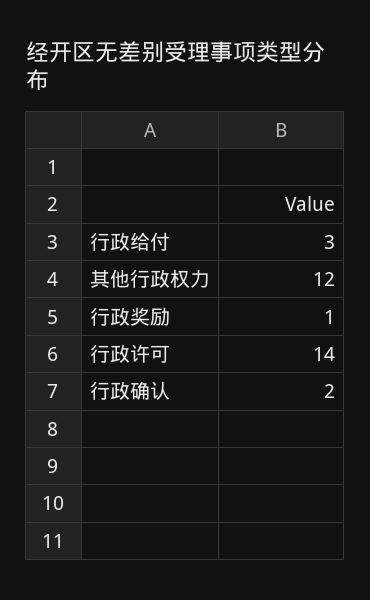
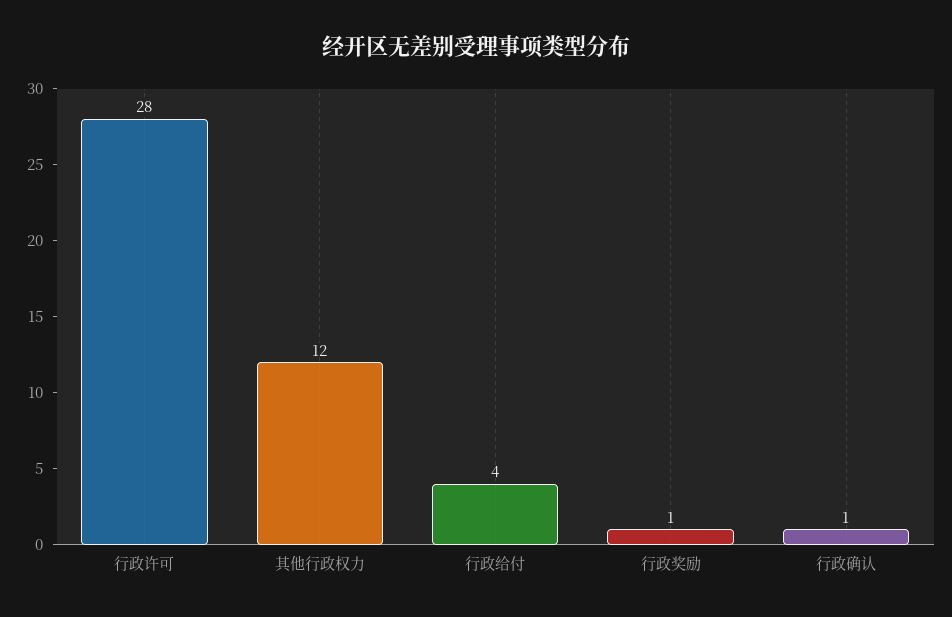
行政给付: 3 -> 4
行政许可: 14 -> 28
行政确认: 2 -> 1

